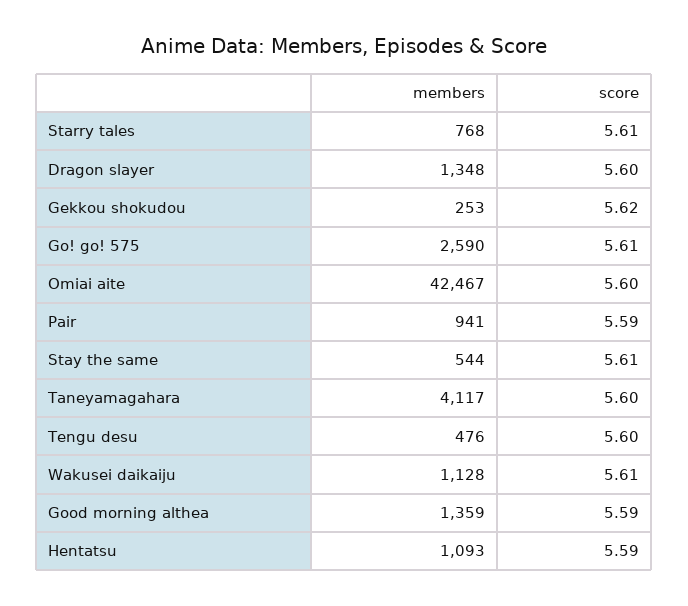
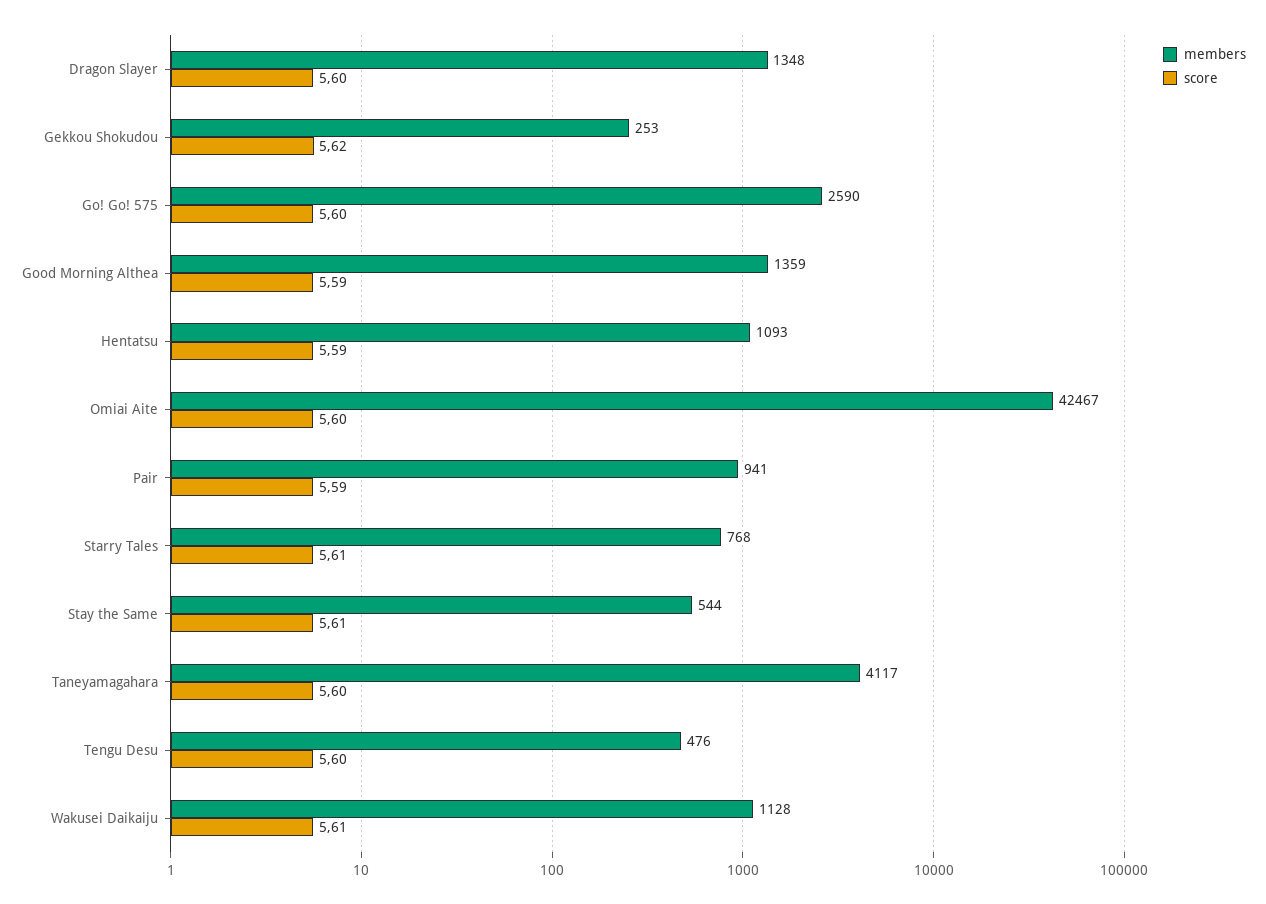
score, Go! go! 575: 5.61 -> 5.6

